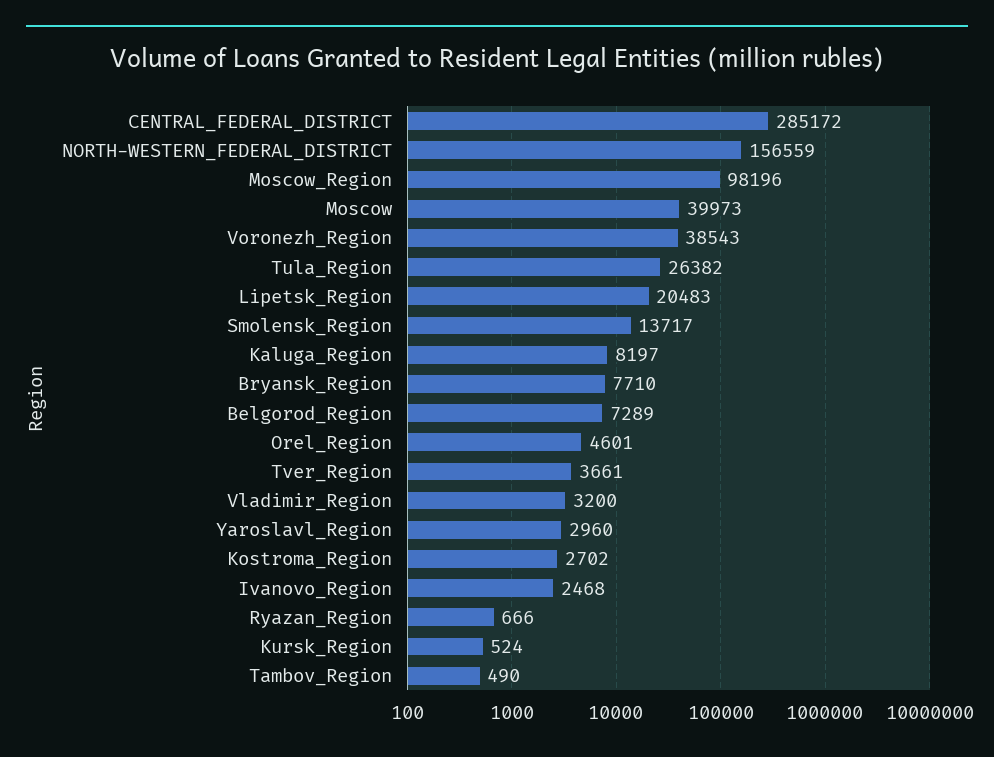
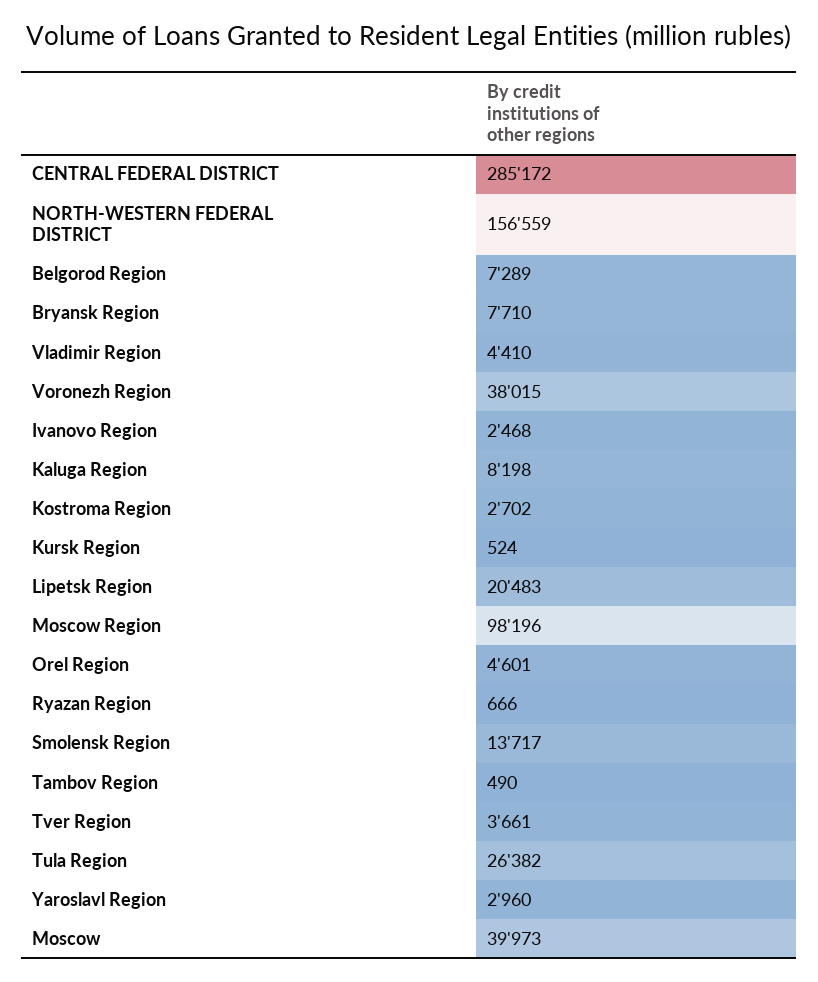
Voronezh_Region: 38543 -> 38015
Kaluga_Region: 8197 -> 8198
Vladimir_Region: 3200 -> 4410

